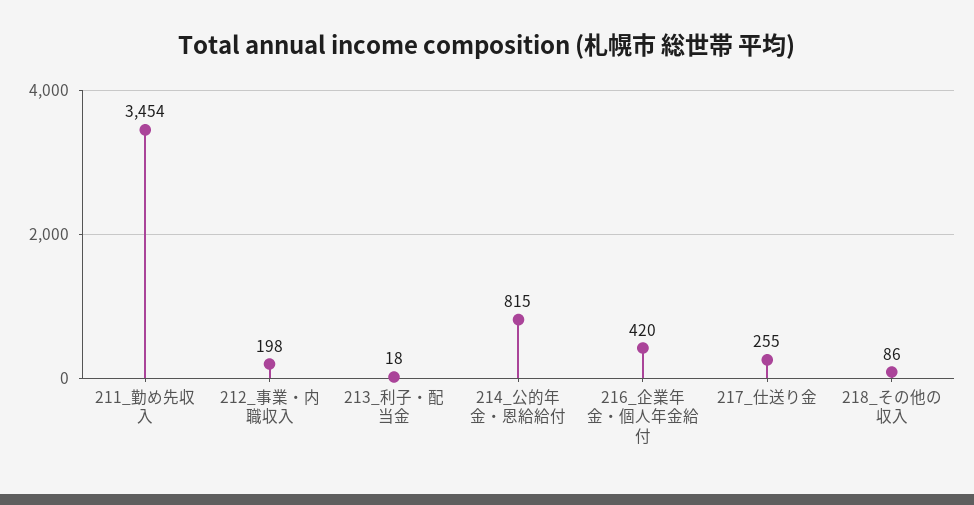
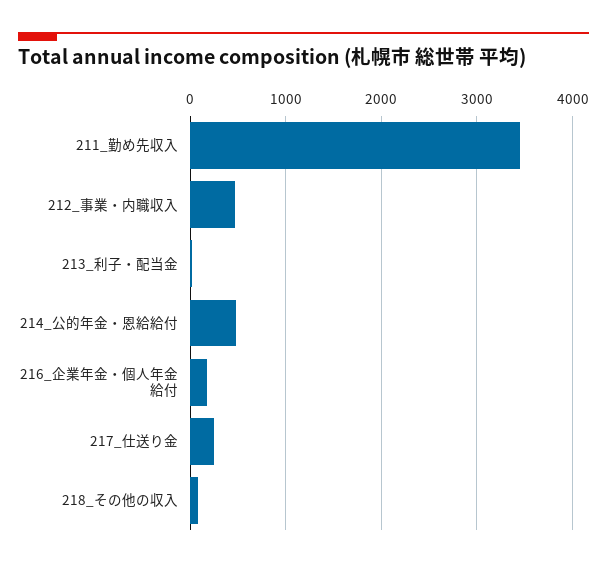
212_事業・内職収入: 198 -> 500
214_公的年金・恩給給付: 815 -> 500
216_企業年金・個人年金給付: 420 -> 200

